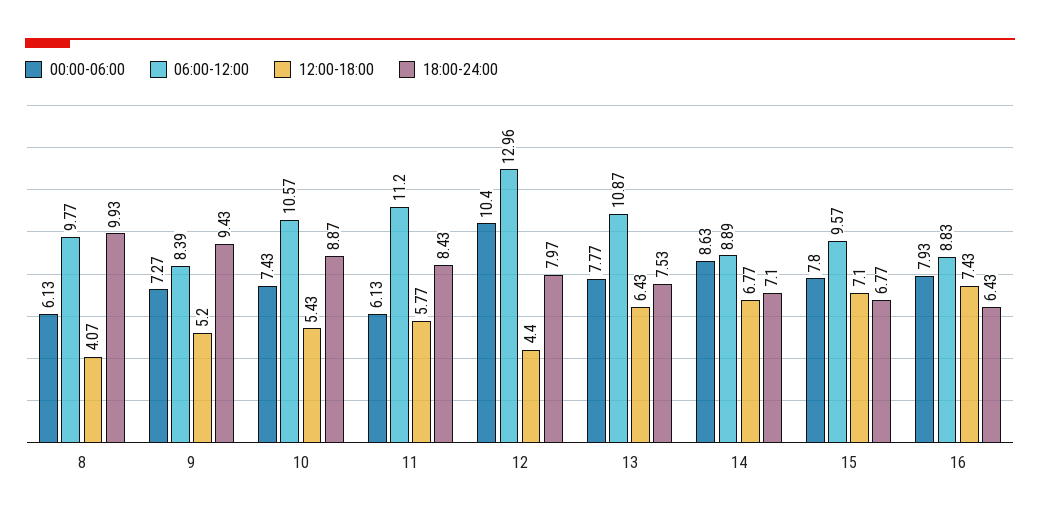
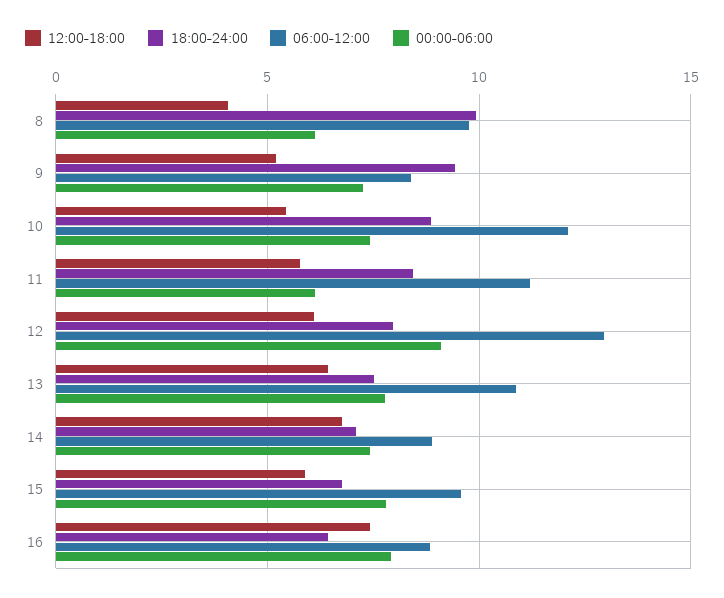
06:00-12:00, 10: 10.57 -> 12
00:00-06:00, 12: 10.4 -> 9
12:00-18:00, 12: 4.4 -> 6
00:00-06:00, 14: 8.63 -> 7.5
12:00-18:00, 15: 7.1 -> 6

